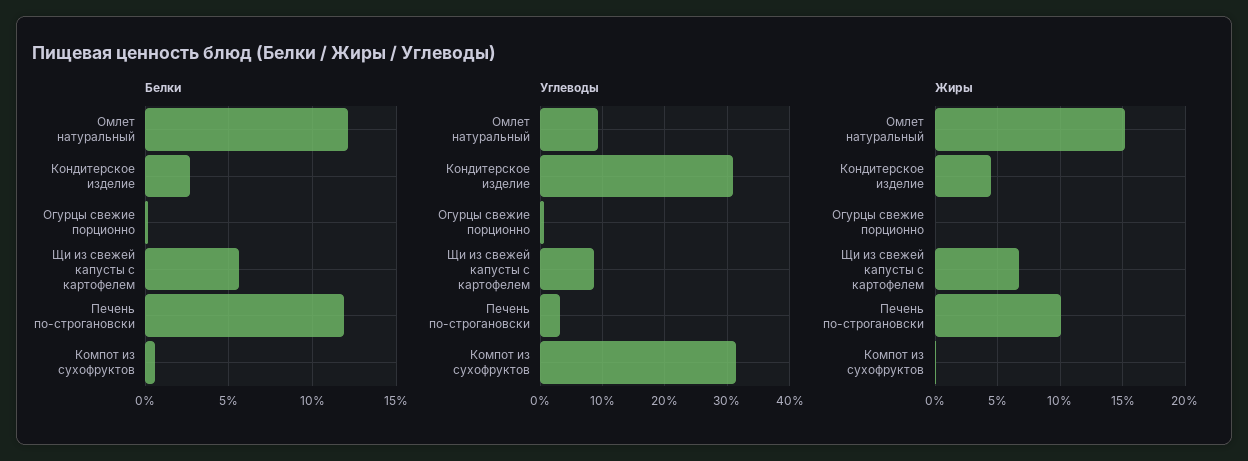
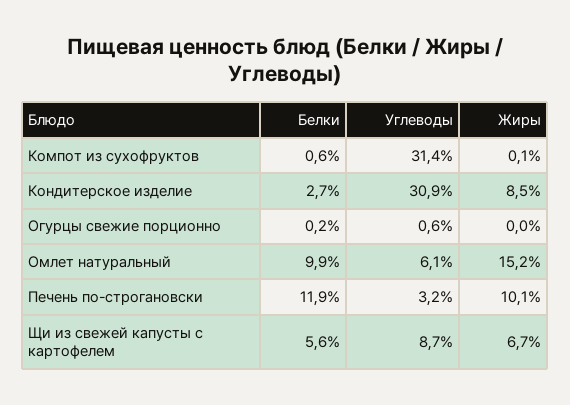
Белки, Омлет натуральный: 12 -> 9.9
Углеводы, Омлет натуральный: 9 -> 6.1
Жиры, Кондитерское изделие: 4.5 -> 8.5

